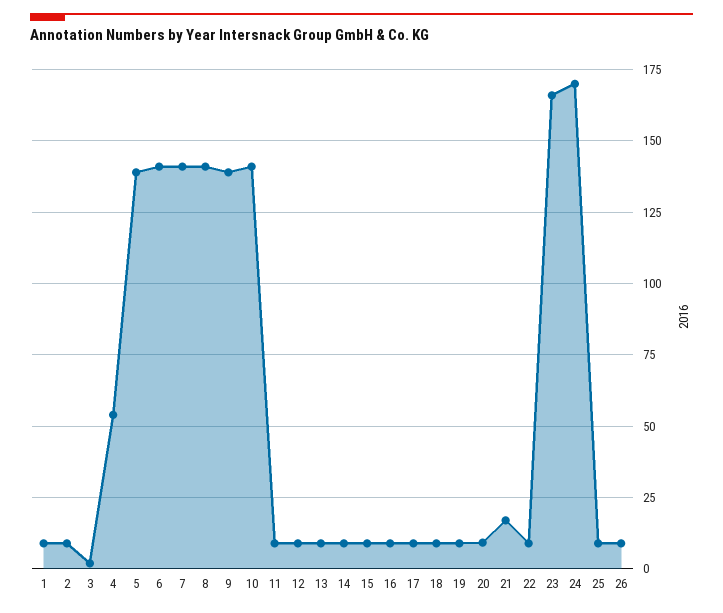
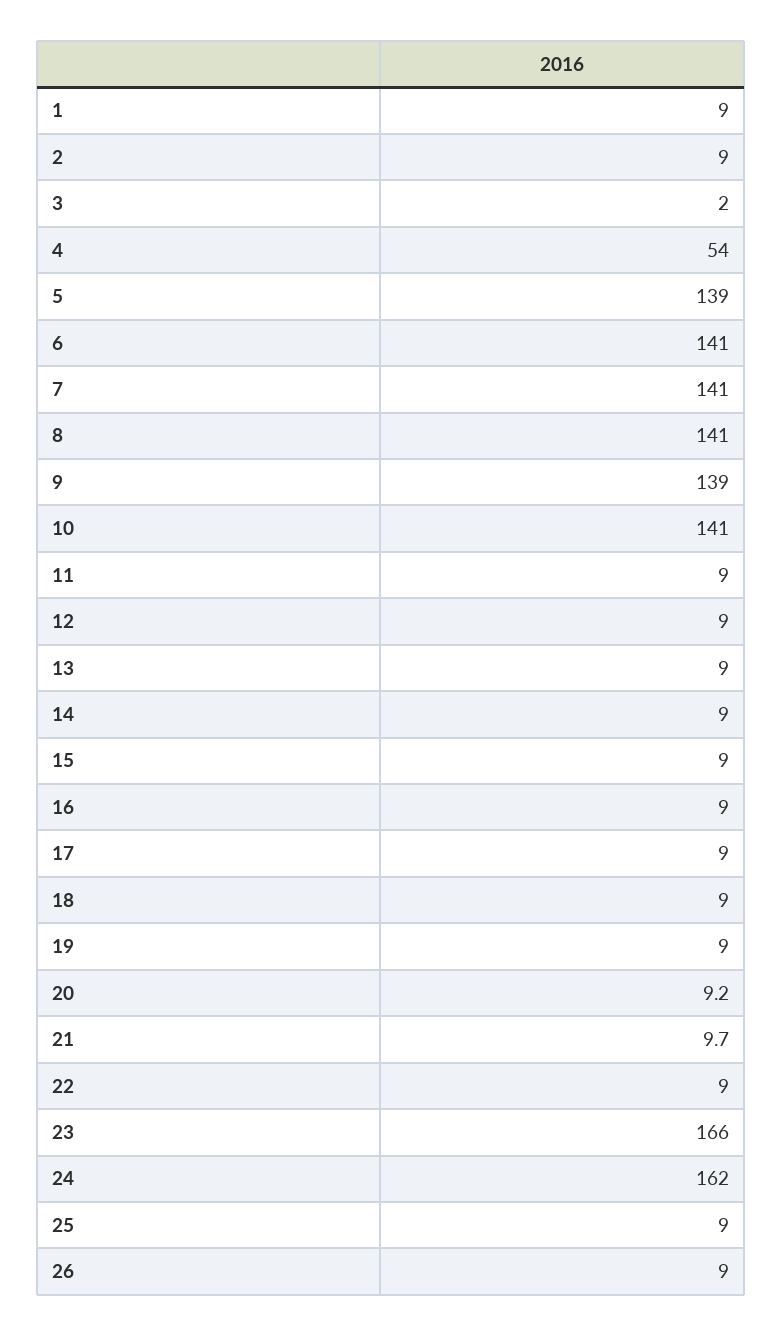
21: 17.5 -> 9.7
24: 170 -> 162

